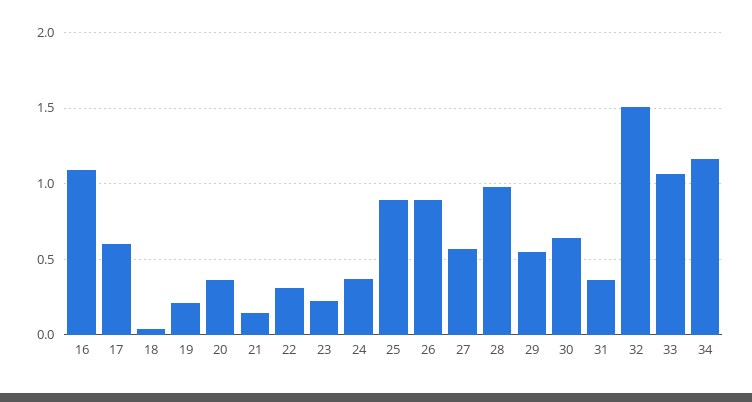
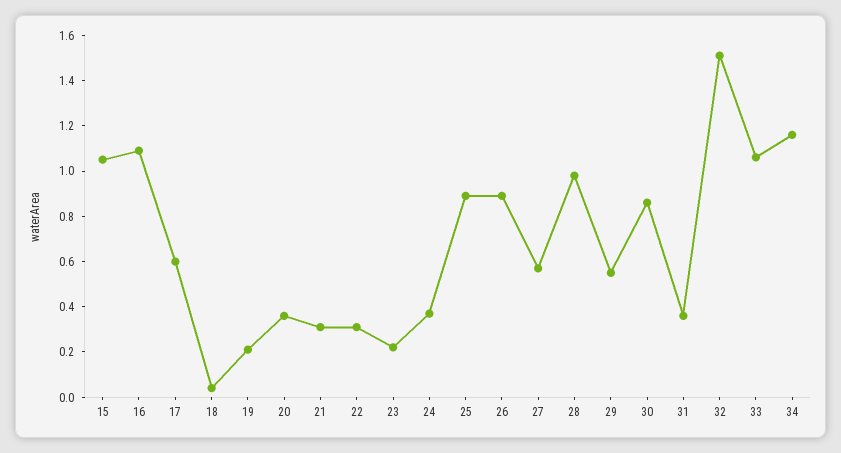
21: 0.15 -> 0.3
30: 0.65 -> 0.85
15: none -> 1.05

